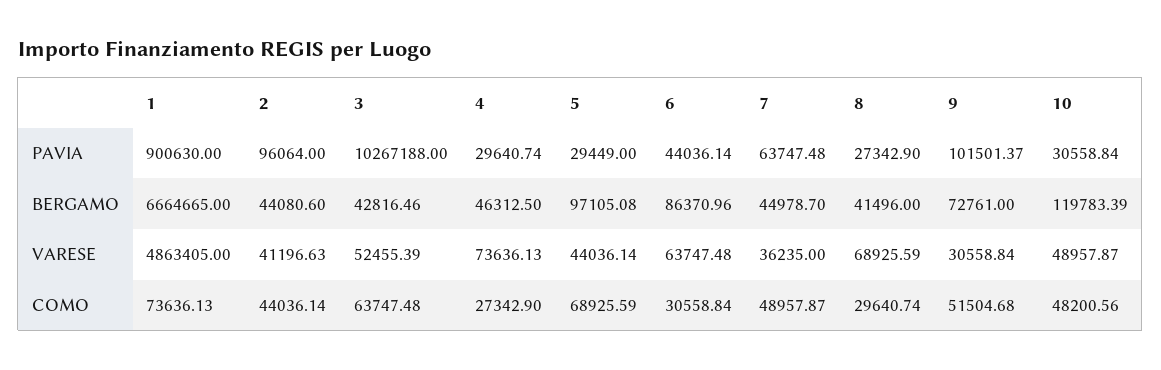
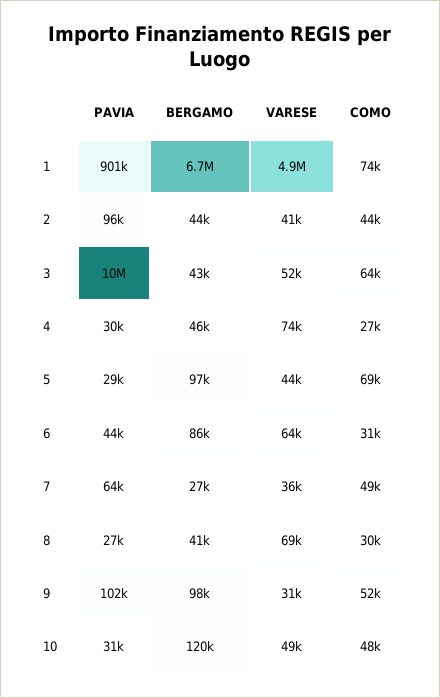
7, BERGAMO: 44978.7 -> 27000
9, BERGAMO: 72761 -> 98000

